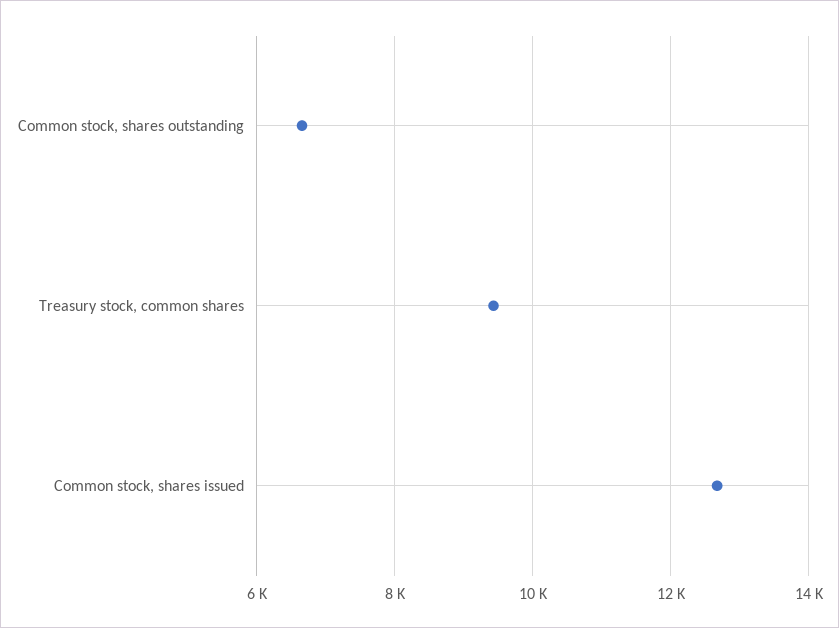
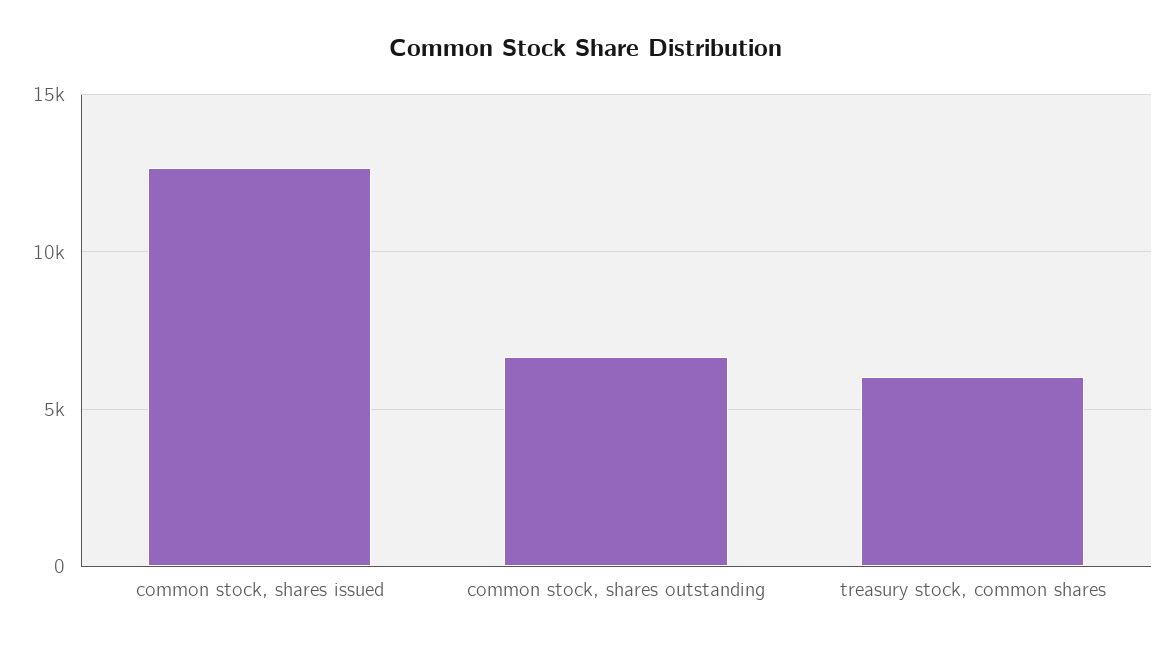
Treasury stock, common shares: 9400 -> 6000

